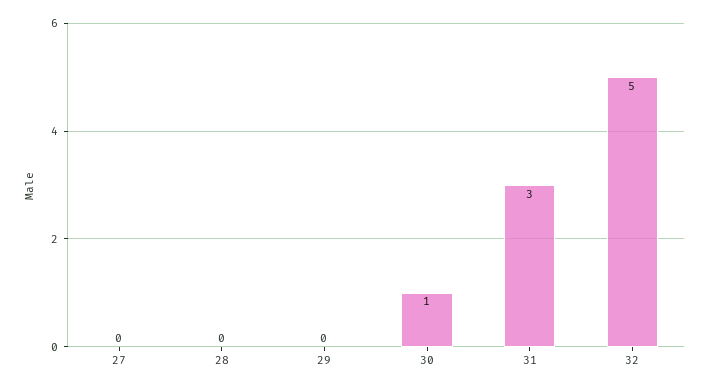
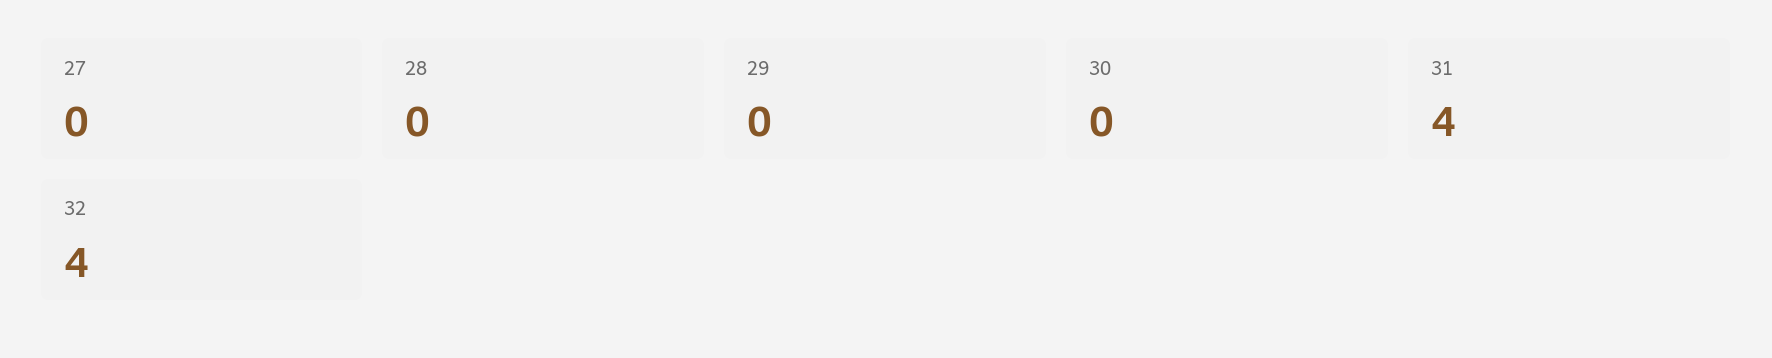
30: 1 -> 0
31: 3 -> 4
32: 5 -> 4

